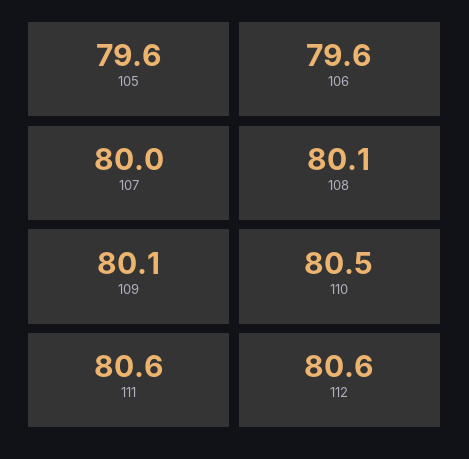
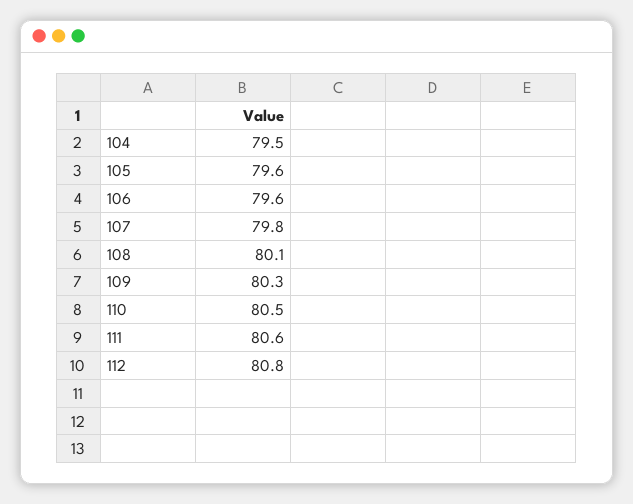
107: 80 -> 79.8
109: 80.1 -> 80.3
112: 80.6 -> 80.8
104: none -> 79.5

